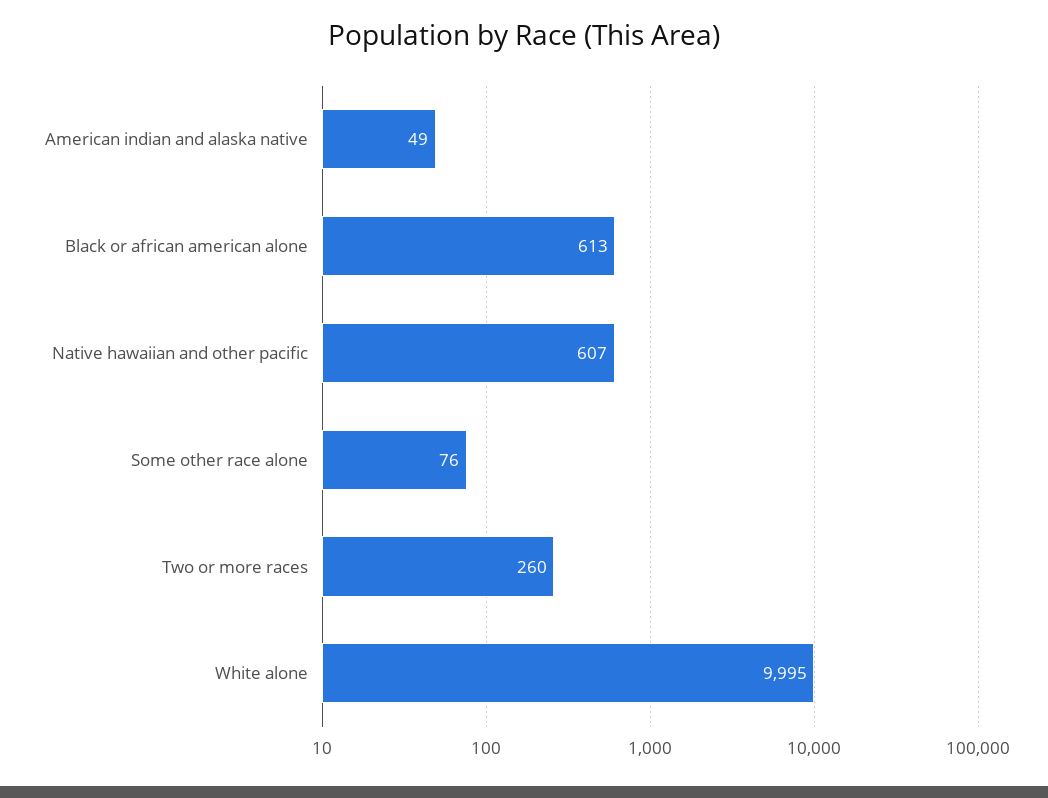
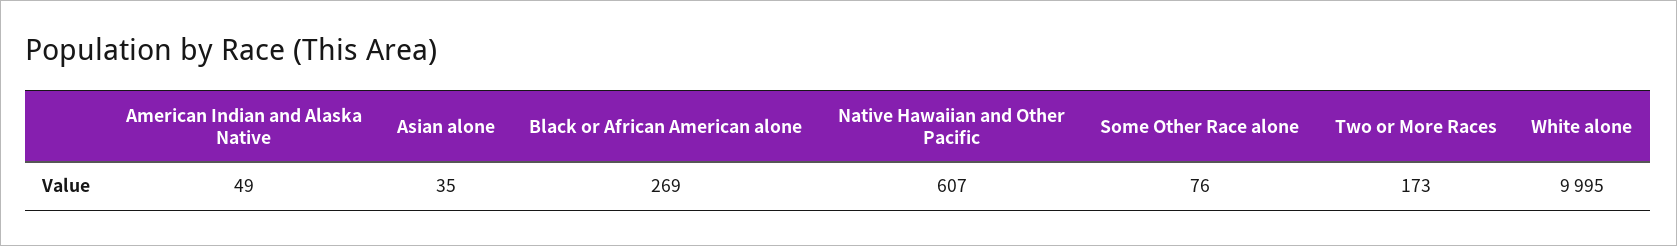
Black or african american alone: 613 -> 269
Two or more races: 260 -> 173
Asian alone: none -> 35

